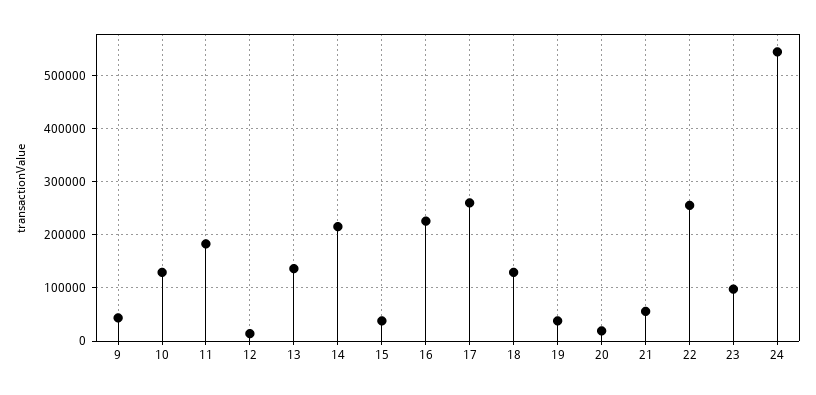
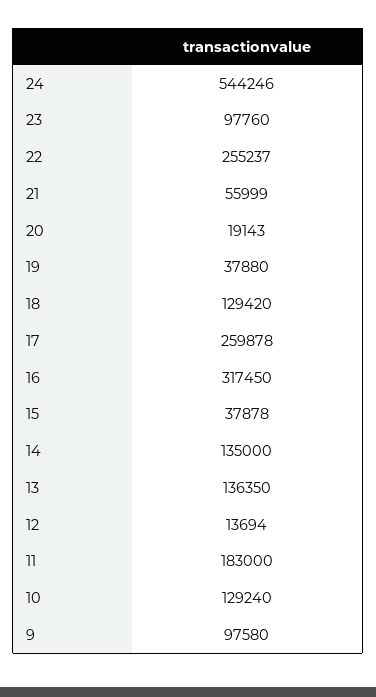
9: 40000 -> 97580
14: 220000 -> 135000
16: 220000 -> 317450

